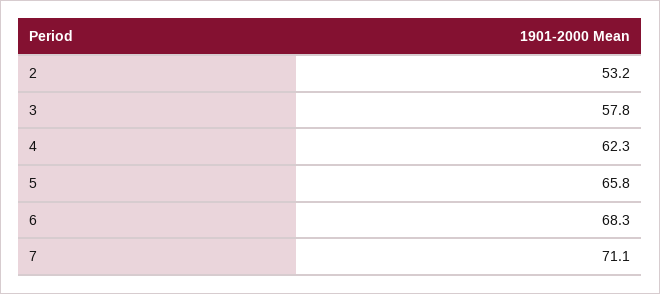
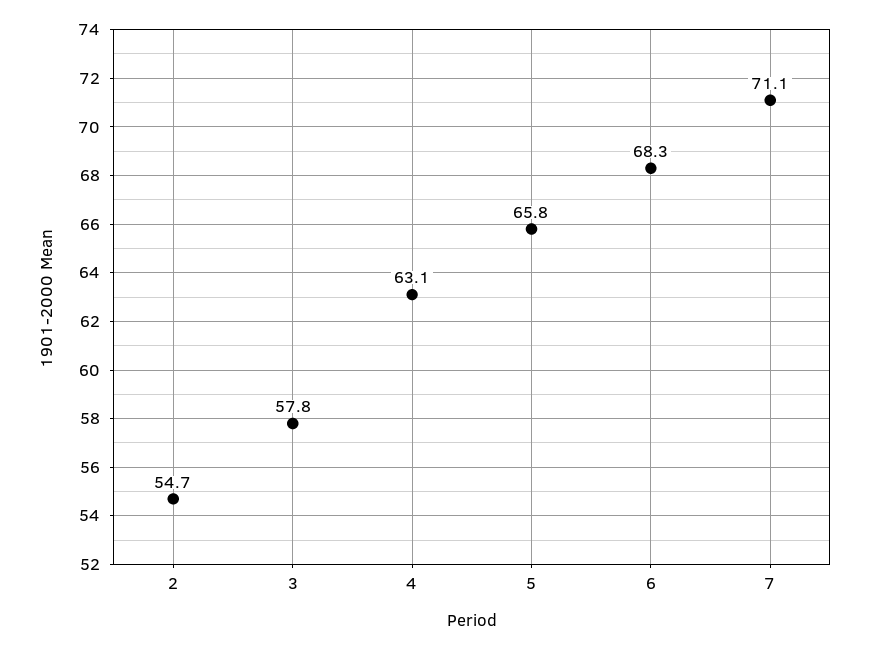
2: 53.2 -> 54.7
4: 62.3 -> 63.1

